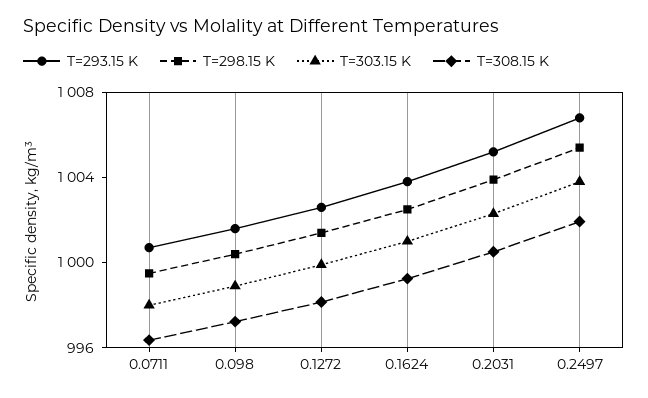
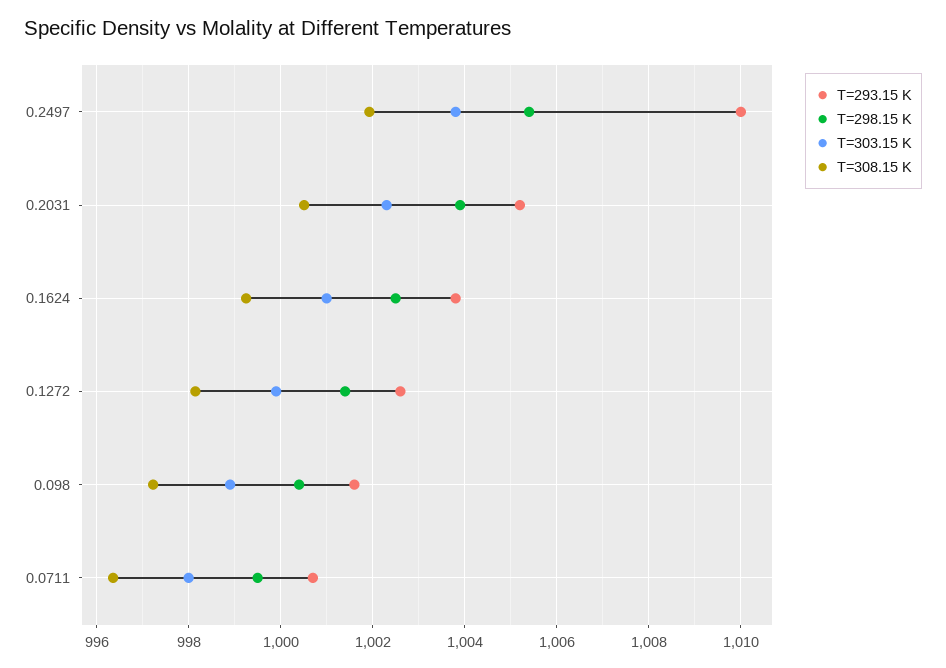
T=293.15 K, 0.2497: 1007 -> 1010

